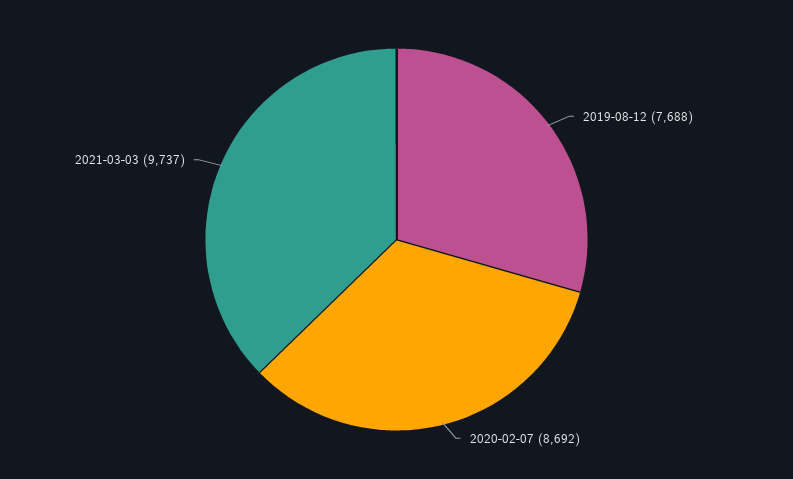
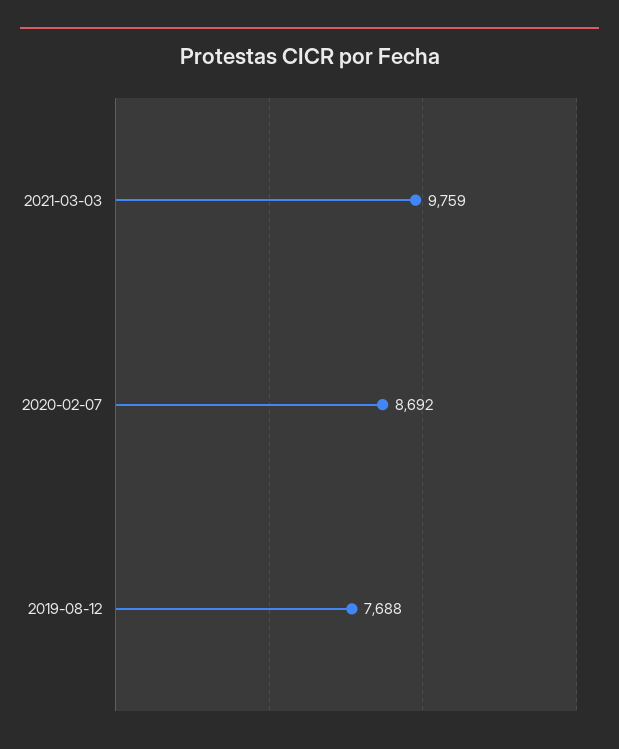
2021-03-03: 9737 -> 9759

